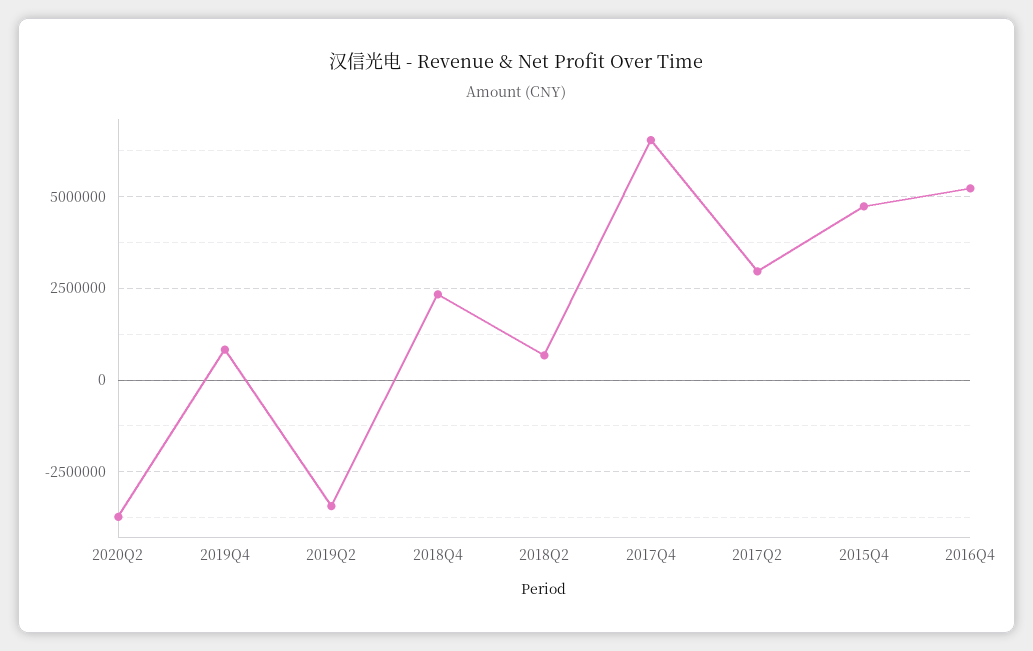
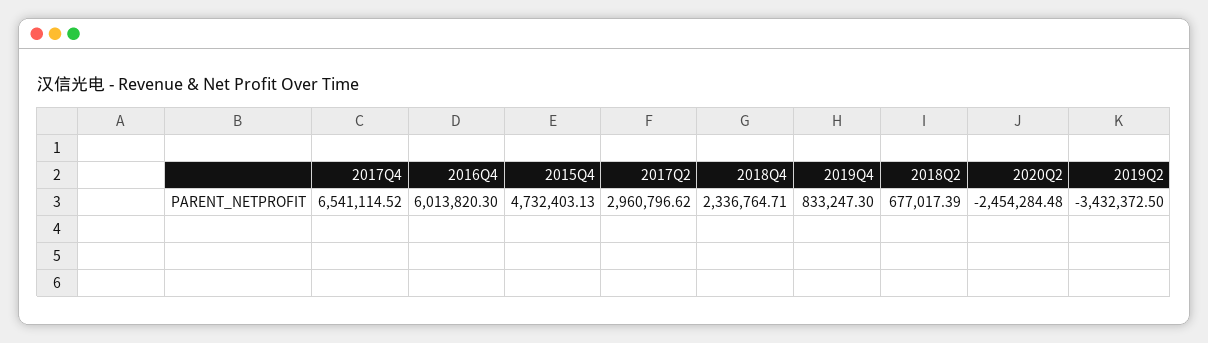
2020Q2: -3750000 -> -2454284.48
2016Q4: 5250000 -> 6013820.3

